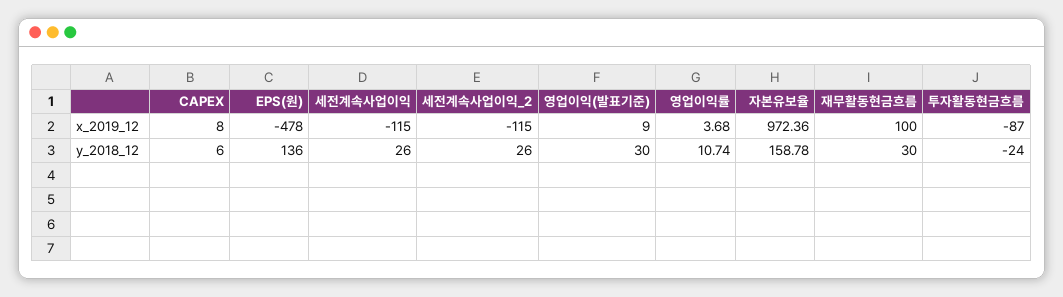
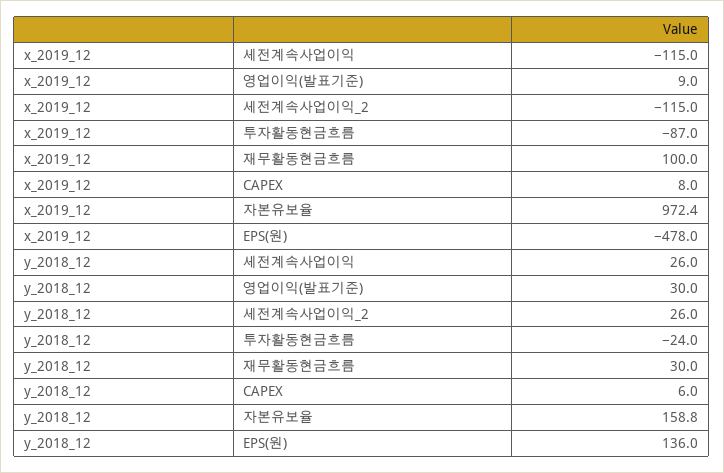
영업이익률, x_2019_12: 3.68 -> none
영업이익률, y_2018_12: 10.74 -> none

